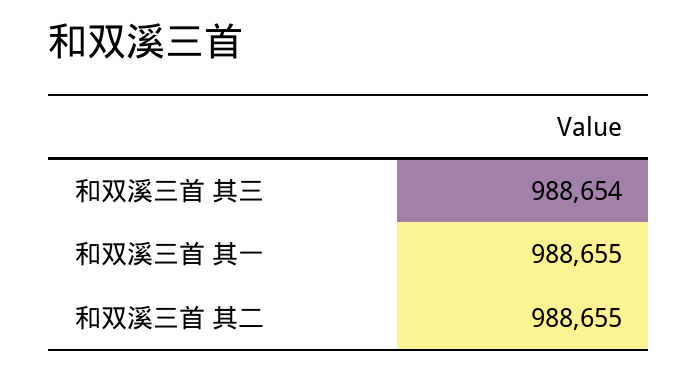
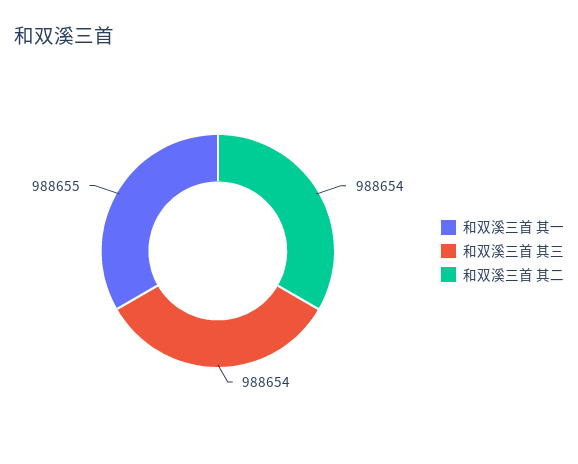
和双溪三首 其二: 988655 -> 988654

